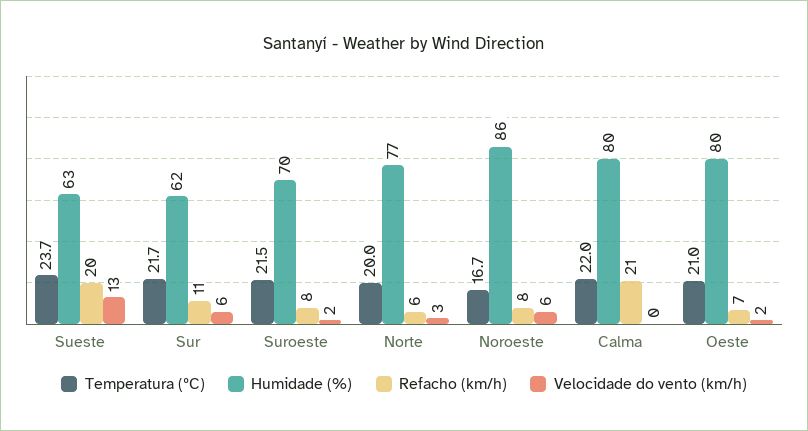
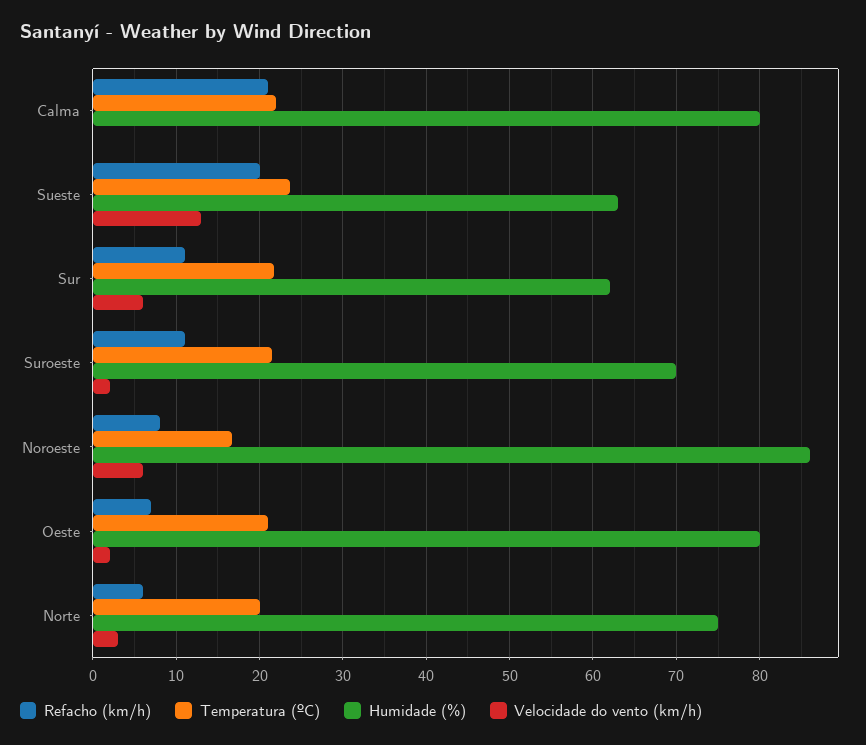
Refacho (km/h), Suroeste: 8 -> 11
Humidade (%), Norte: 77 -> 75

